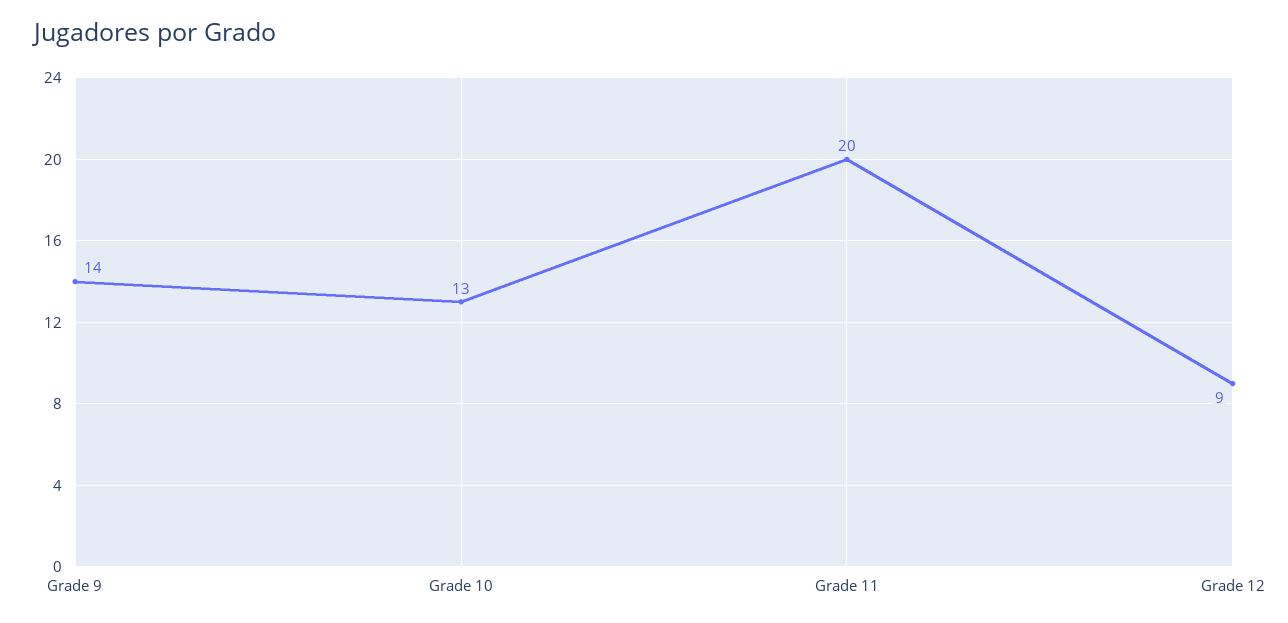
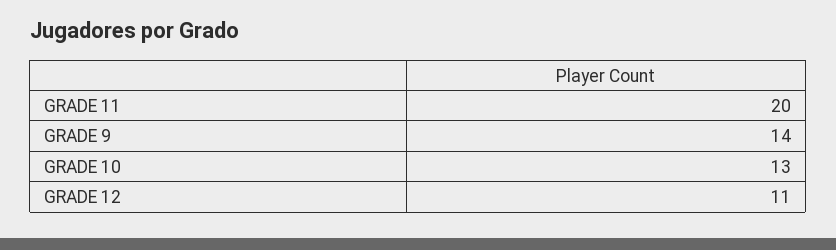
Grade 12: 9 -> 11

